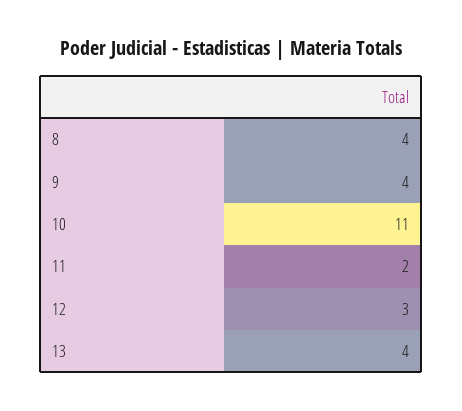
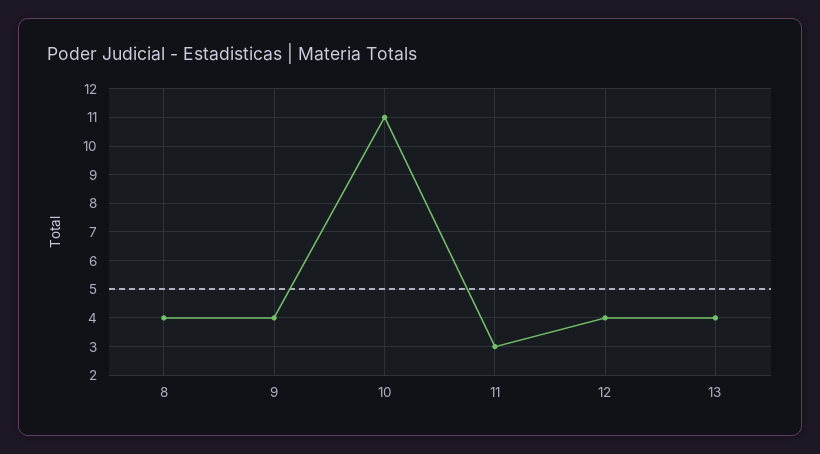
11: 2 -> 3
12: 3 -> 4

